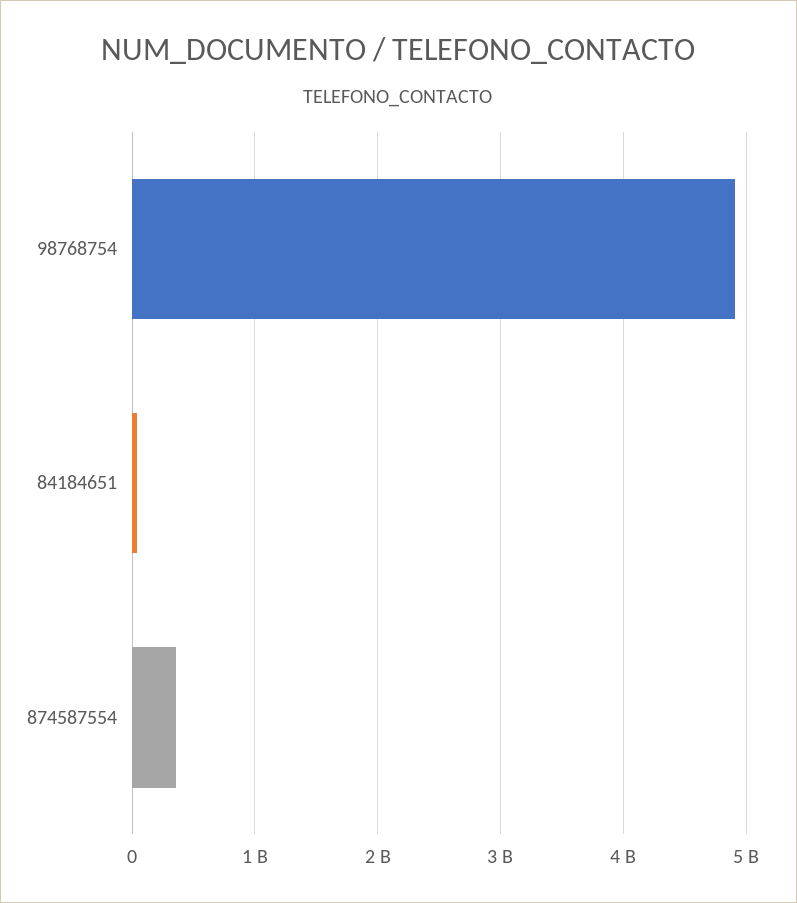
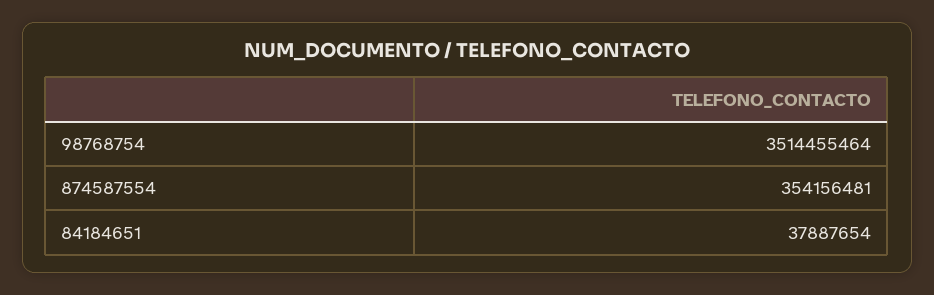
98768754: 4900000000 -> 3514455464

